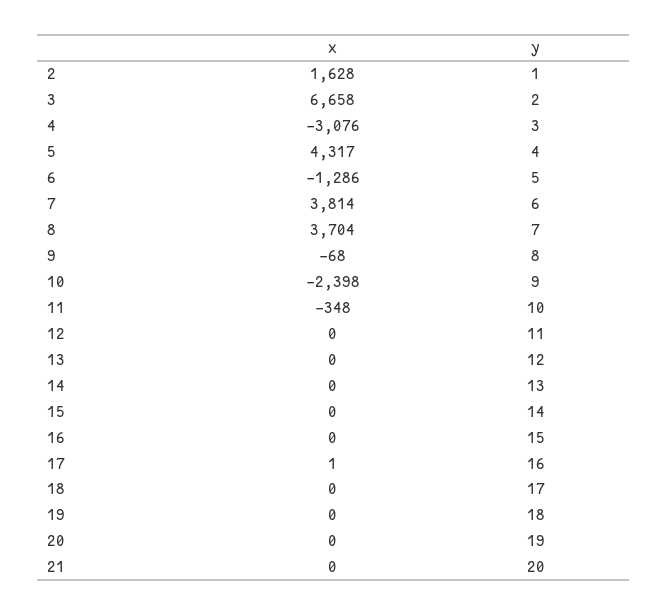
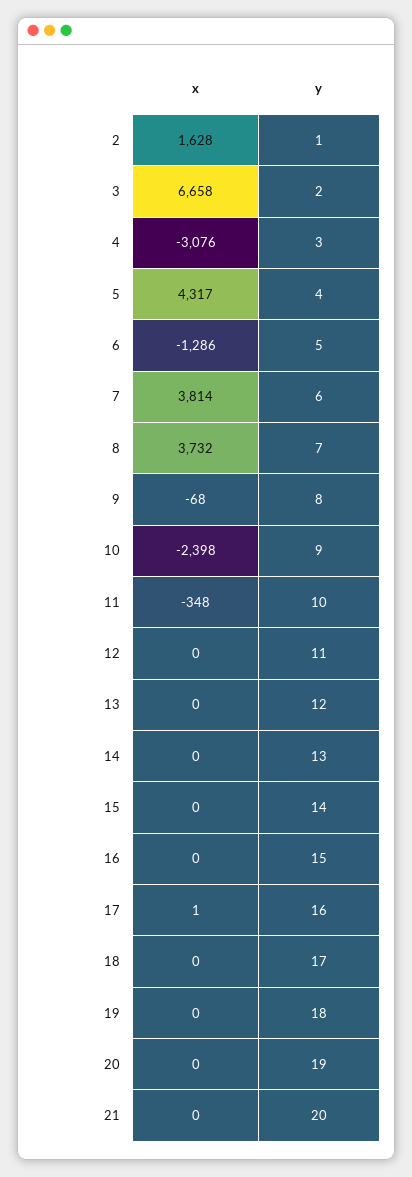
x, 8: 3704 -> 3732

